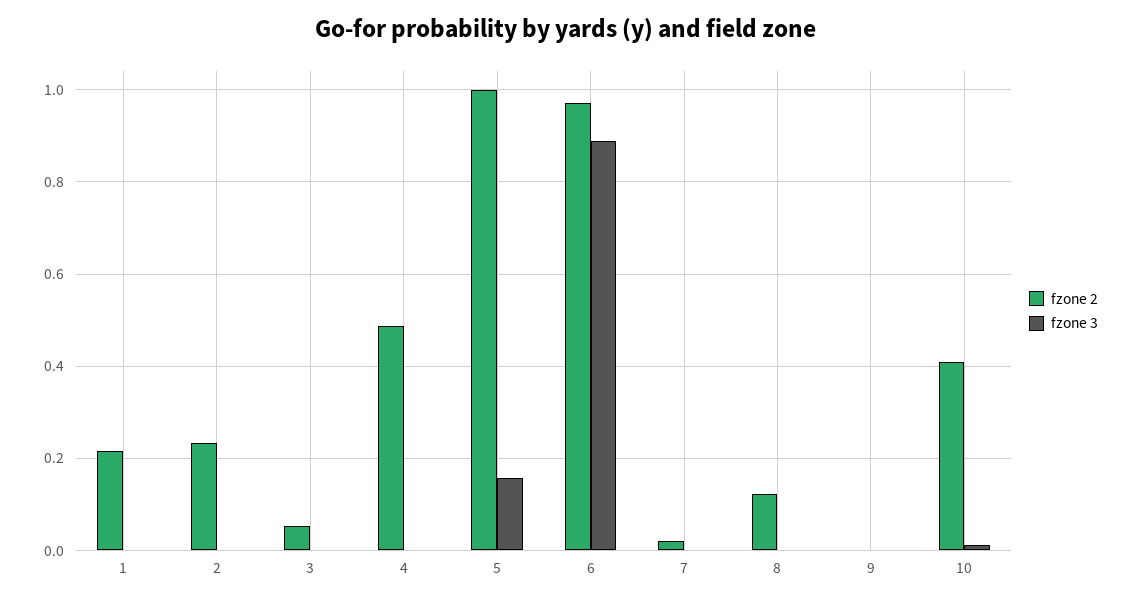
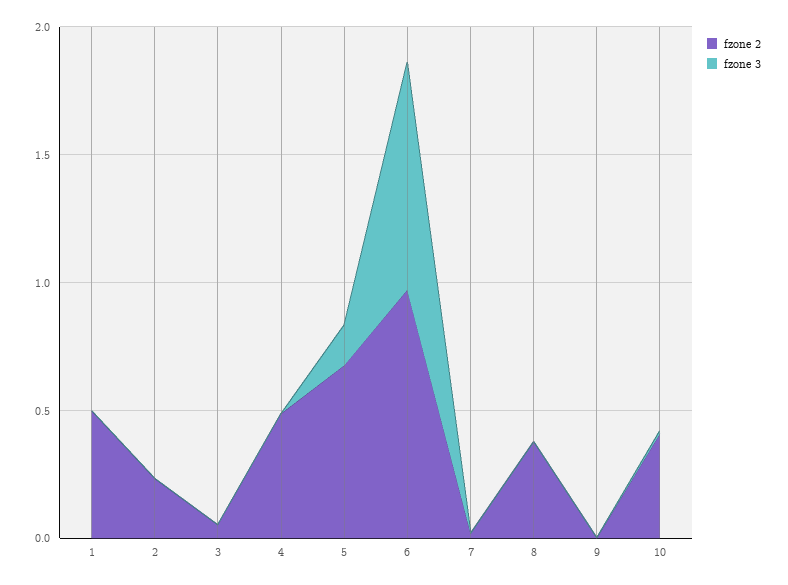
fzone 2, 1: 0.22 -> 0.5
fzone 2, 5: 1 -> 0.7
fzone 2, 8: 0.12 -> 0.4

